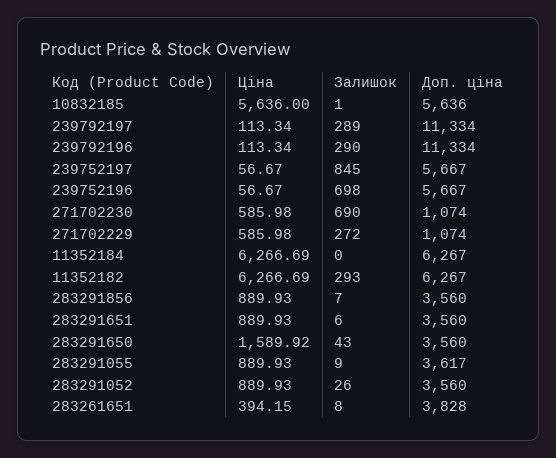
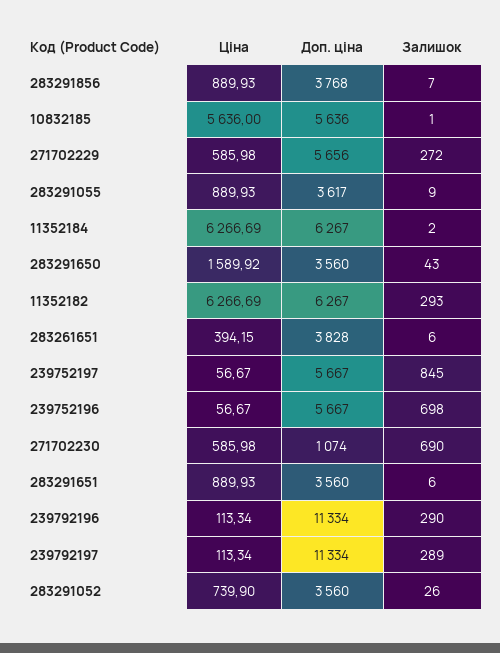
Доп. ціна, 271702229: 1074 -> 5656
Залишок, 11352184: 0 -> 2
Доп. ціна, 283291856: 3560 -> 3768
Ціна, 283291052: 889.93 -> 739.9
Залишок, 283261651: 8 -> 6

